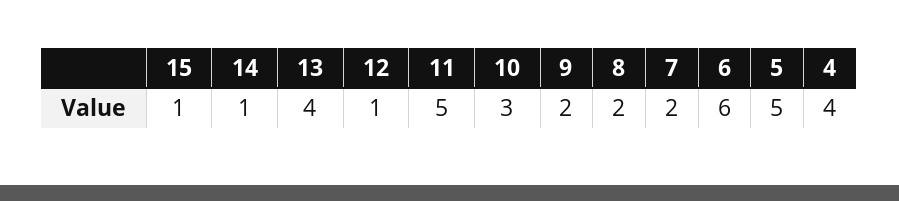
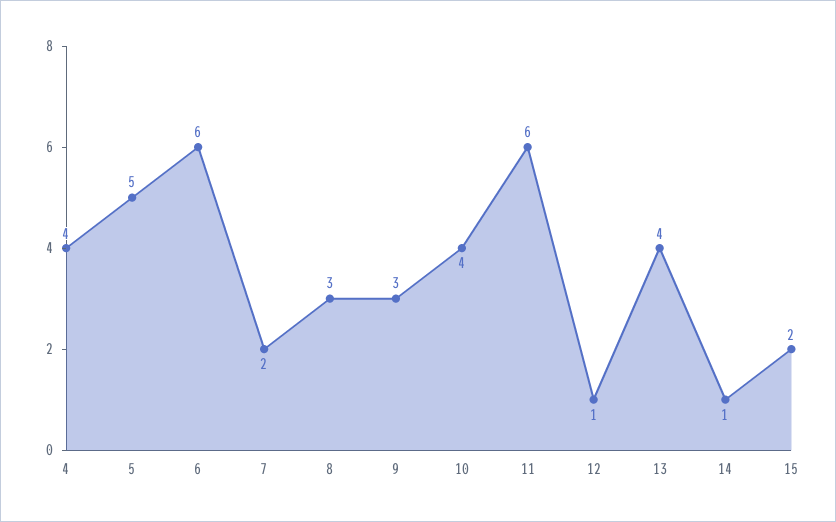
15: 1 -> 2
11: 5 -> 6
10: 3 -> 4
9: 2 -> 3
8: 2 -> 3

